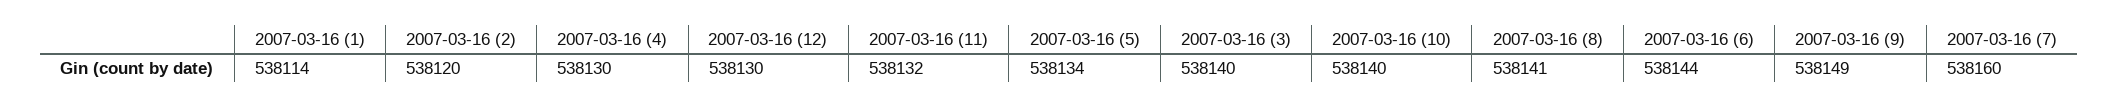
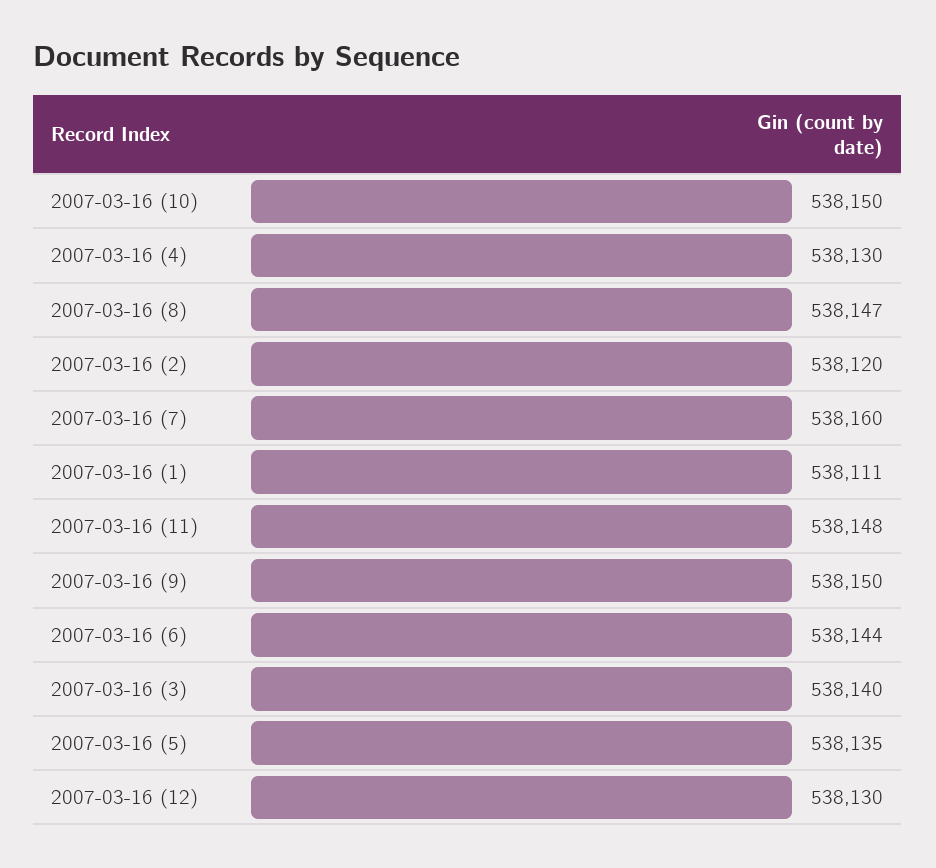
2007-03-16 (1): 538114 -> 538111
2007-03-16 (11): 538132 -> 538148
2007-03-16 (5): 538134 -> 538135
2007-03-16 (10): 538140 -> 538150
2007-03-16 (8): 538141 -> 538147
2007-03-16 (9): 538149 -> 538150

